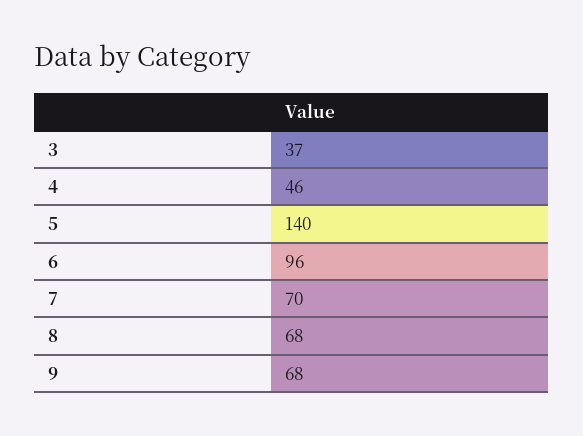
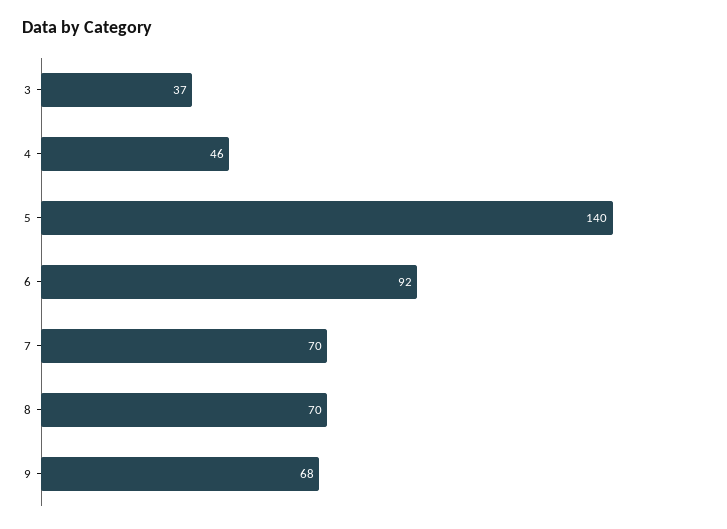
6: 96 -> 92
8: 68 -> 70

